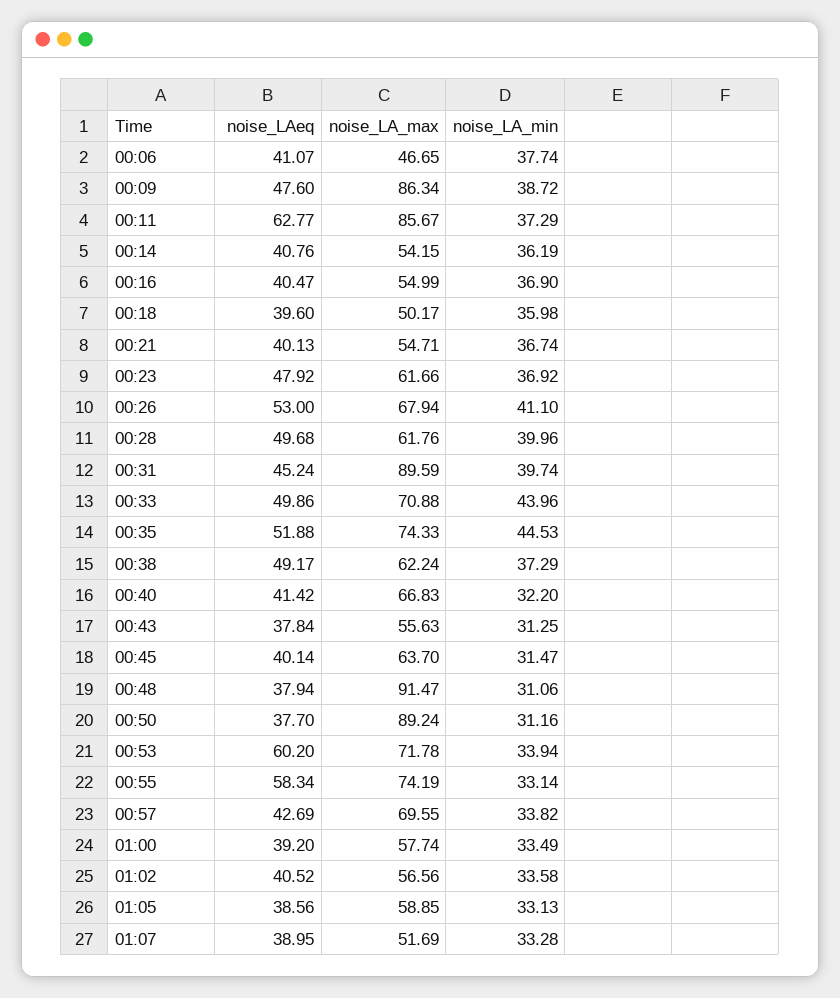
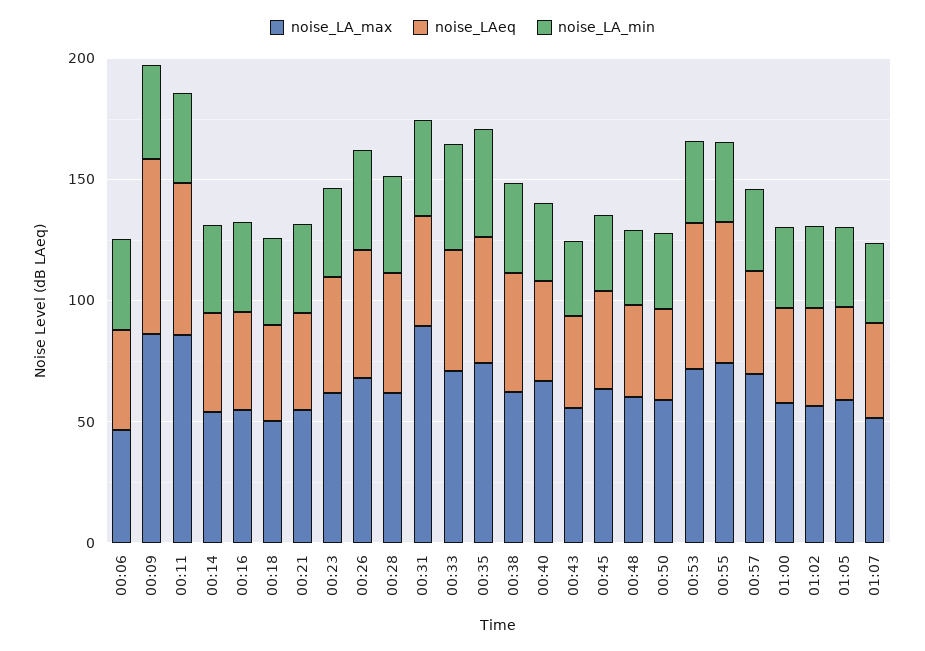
noise_LAeq, 00:09: 47.6 -> 70
noise_LA_max, 00:48: 91.47 -> 60
noise_LA_max, 00:50: 89.24 -> 60

